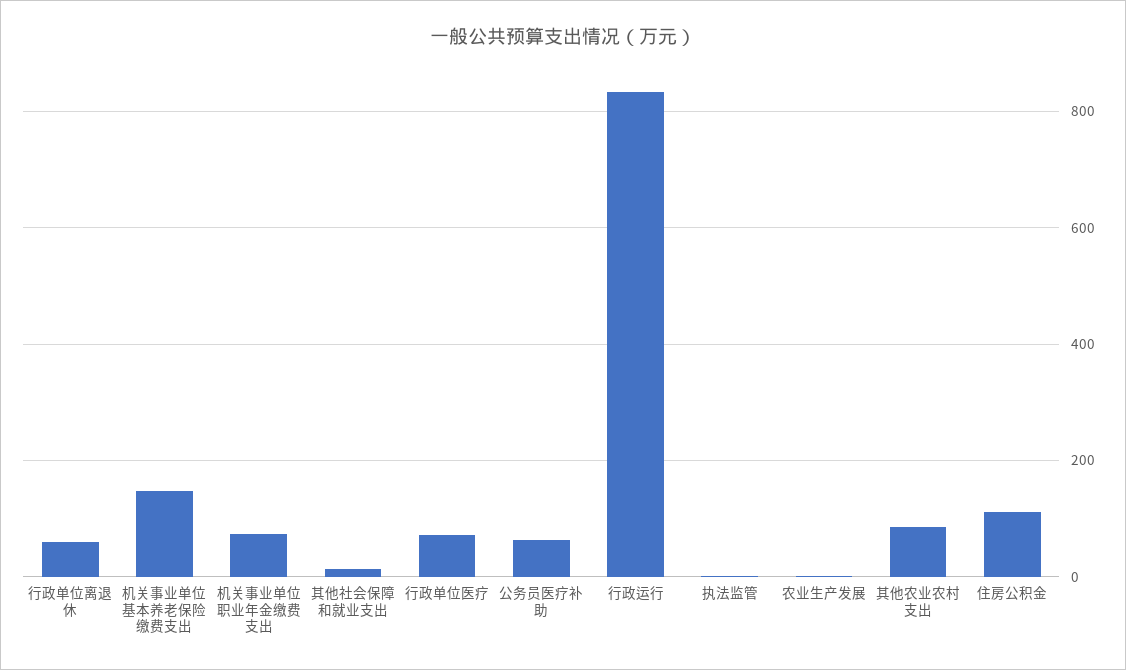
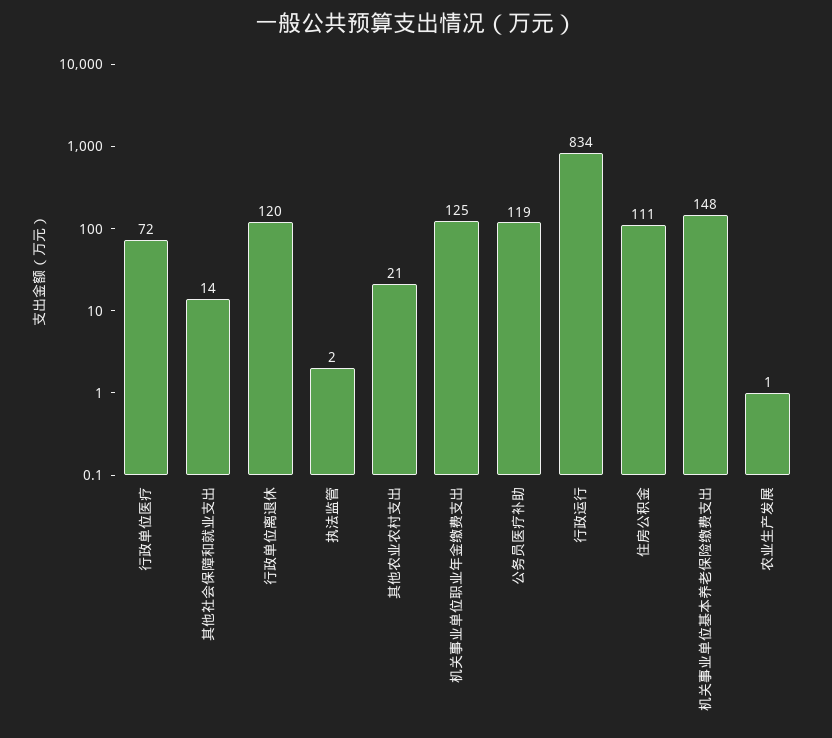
行政单位离退休: 60 -> 120
机关事业单位职业年金缴费支出: 80 -> 125
公务员医疗补助: 60 -> 119
其他农业农村支出: 80 -> 21

